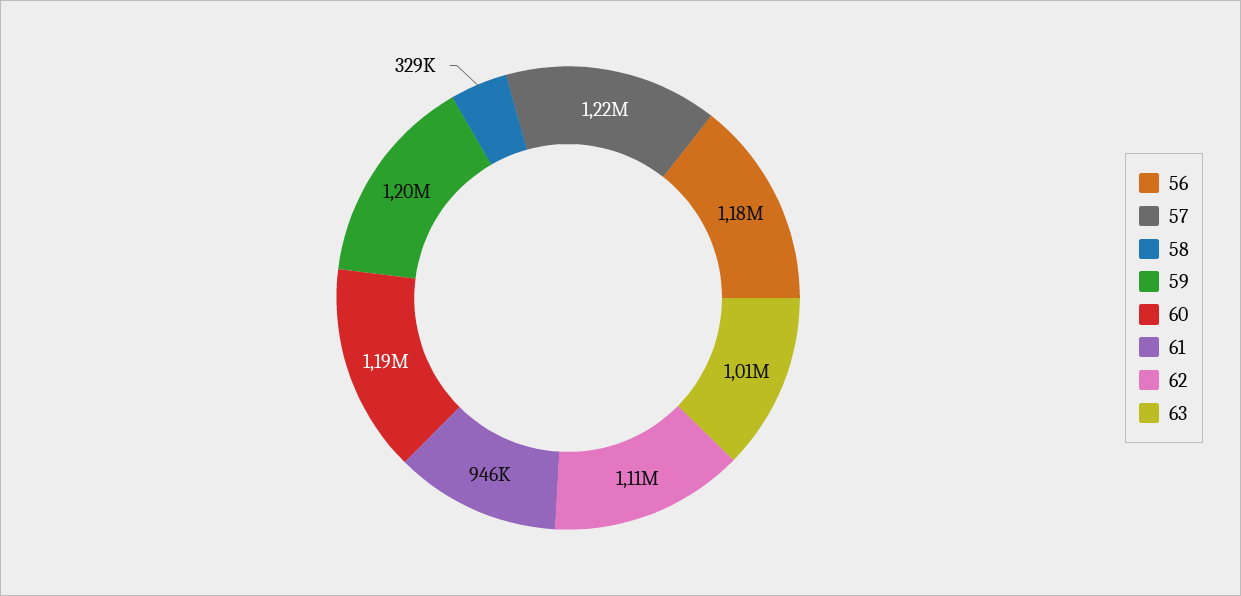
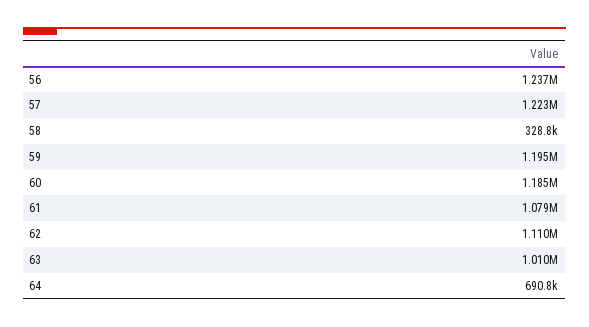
56: 1180000 -> 1237000
61: 946000 -> 1079000
64: none -> 690800

